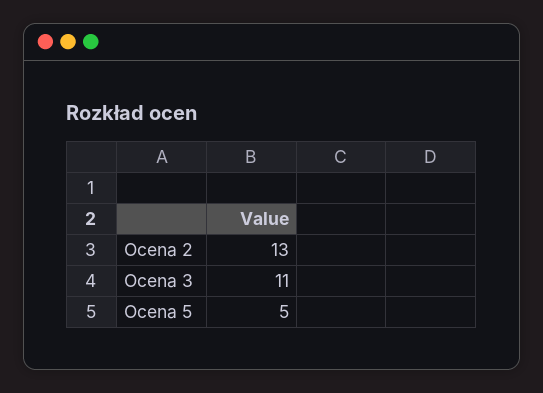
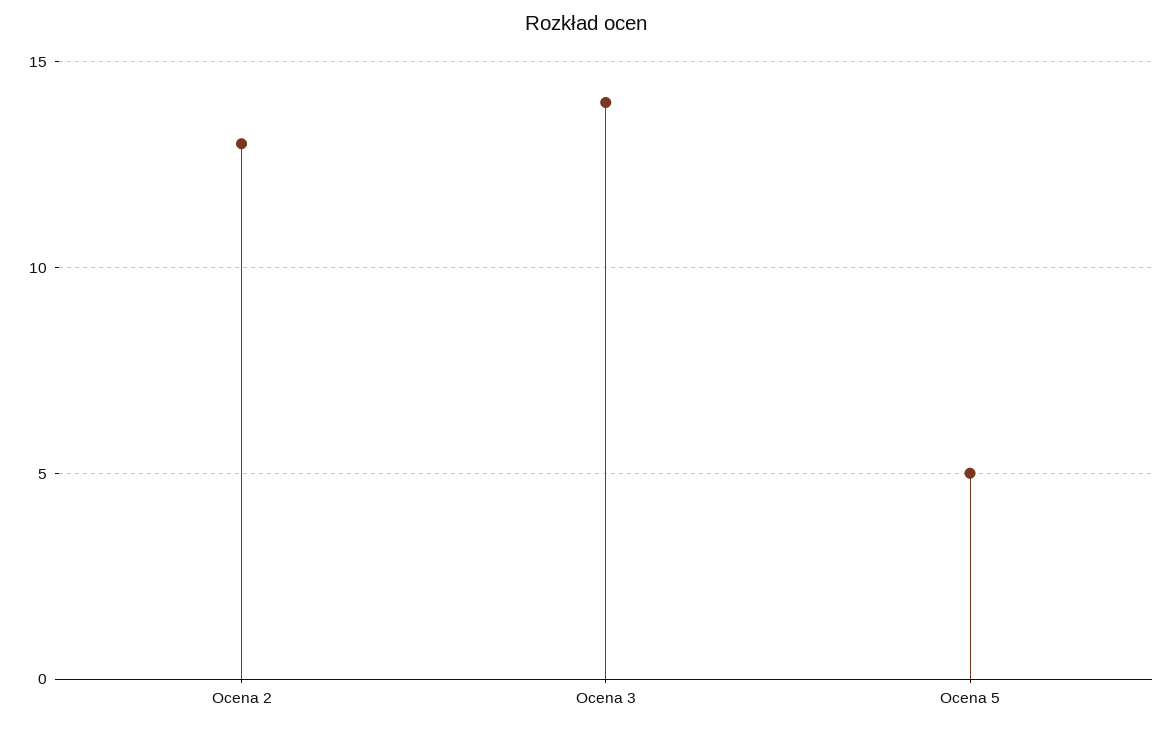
Ocena 3: 11 -> 14

